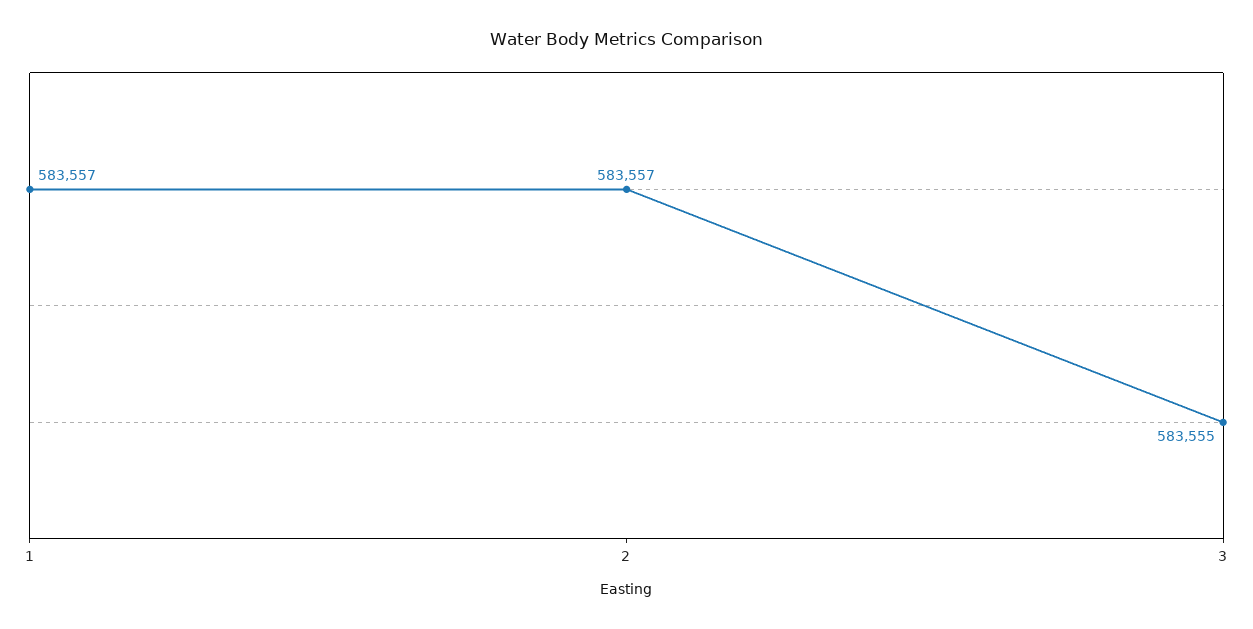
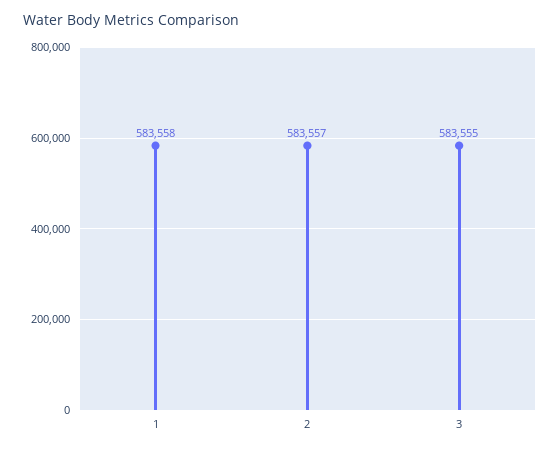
1: 583557 -> 583558

